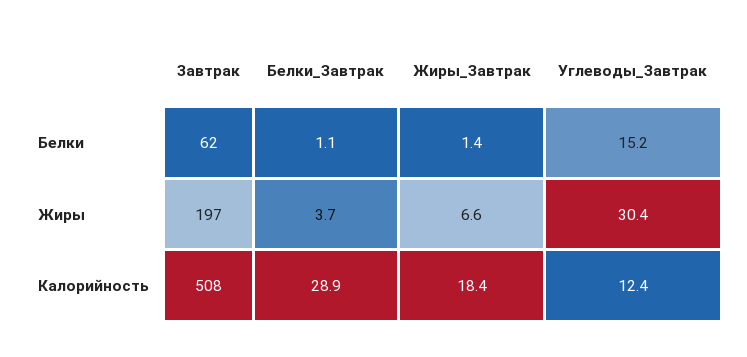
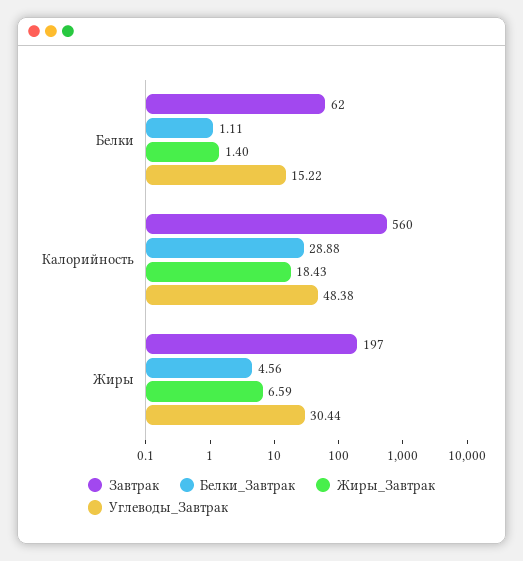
Белки_Завтрак, Жиры: 3.7 -> 4.56
Завтрак, Калорийность: 508 -> 560
Углеводы_Завтрак, Калорийность: 12.4 -> 48.38

